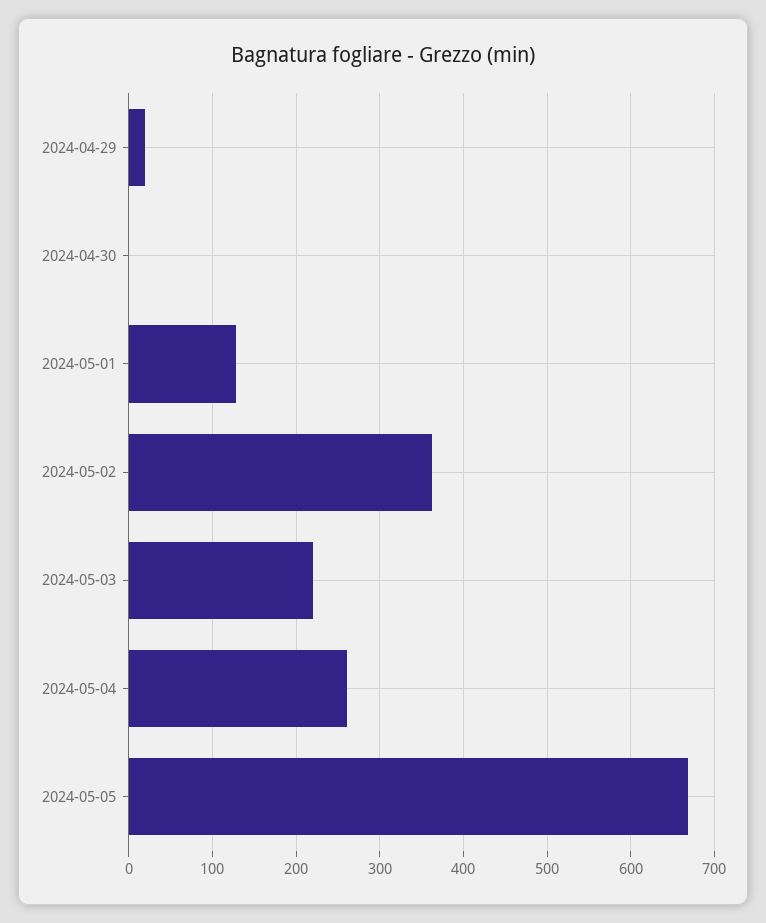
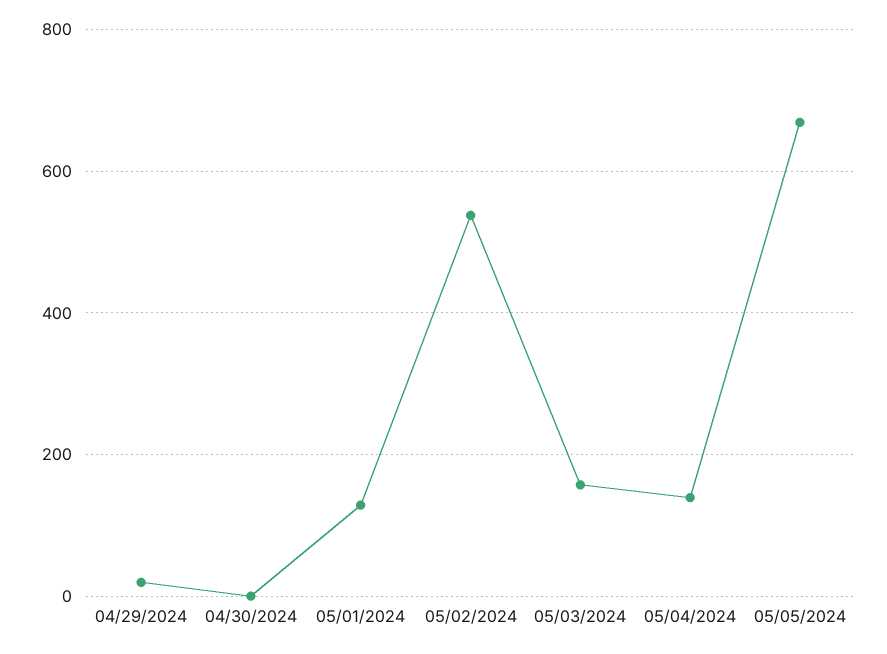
2024-05-02: 360 -> 540
2024-05-03: 220 -> 160
2024-05-04: 260 -> 140

